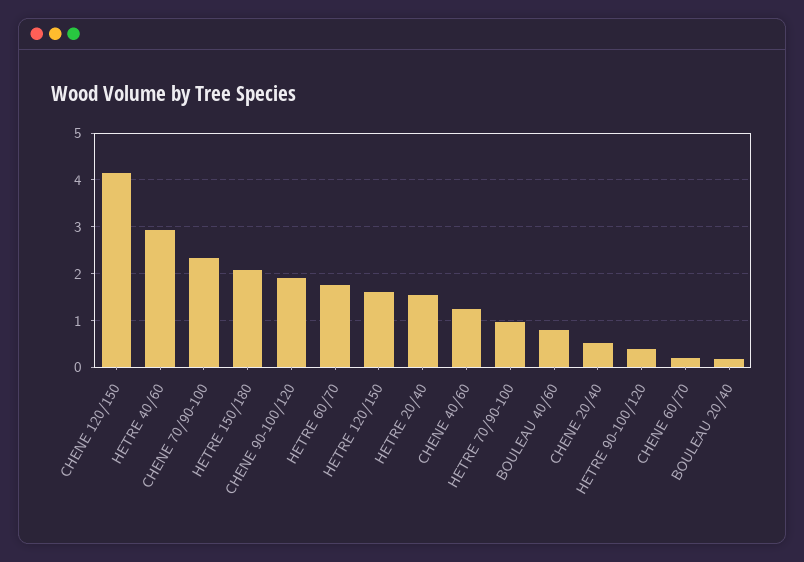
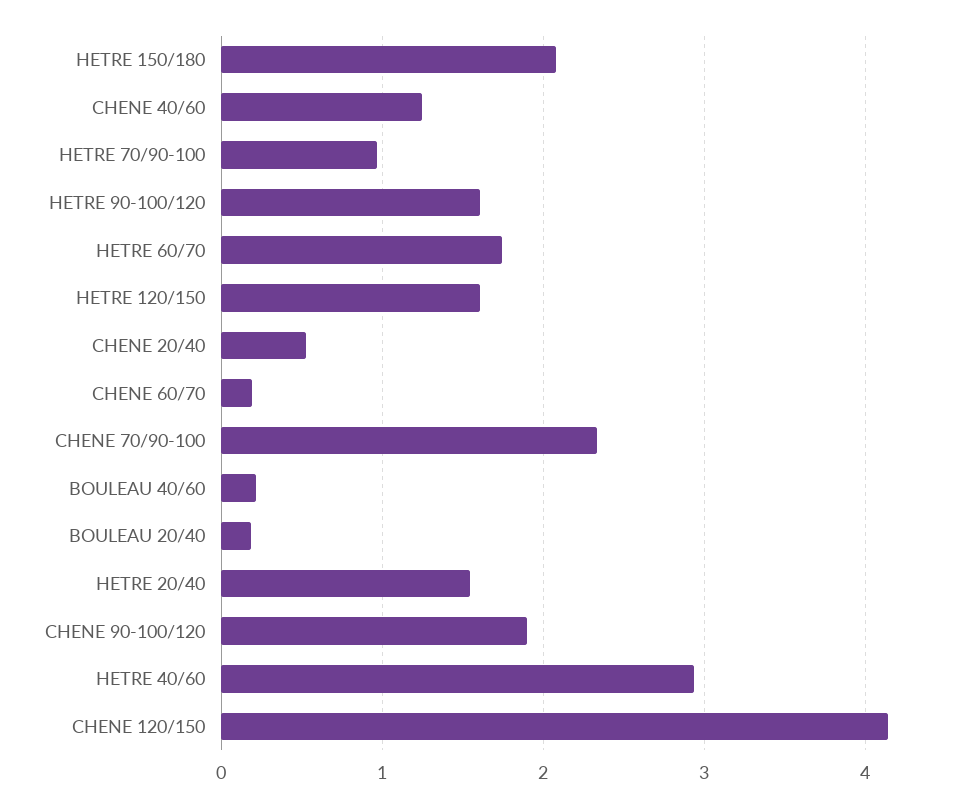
BOULEAU 40/60: 0.8 -> 0.2
HETRE 90-100/120: 0.4 -> 1.6

